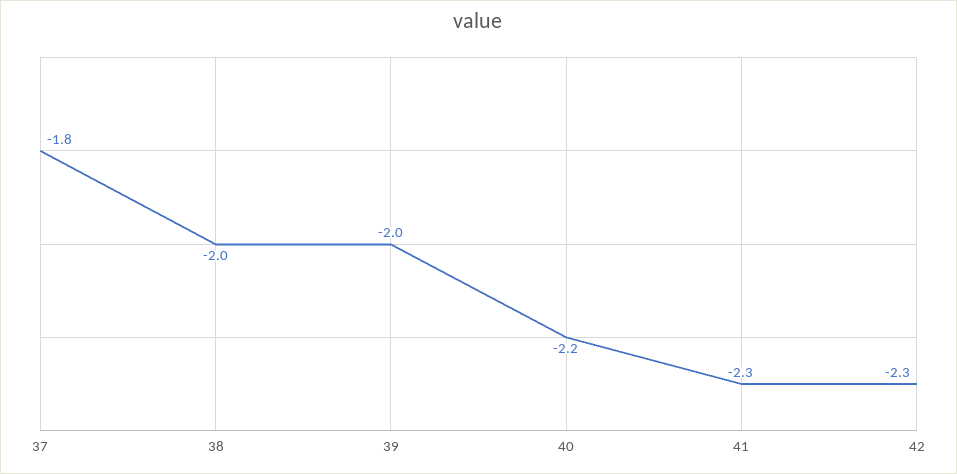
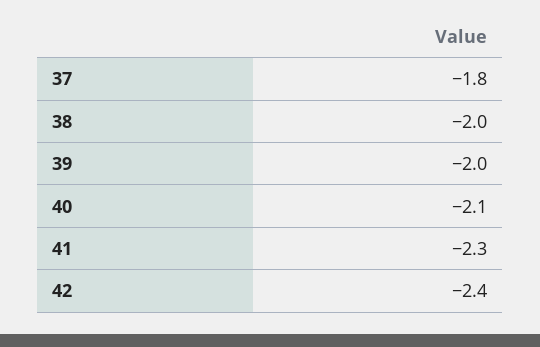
40: -2.2 -> -2.1
42: -2.3 -> -2.4

